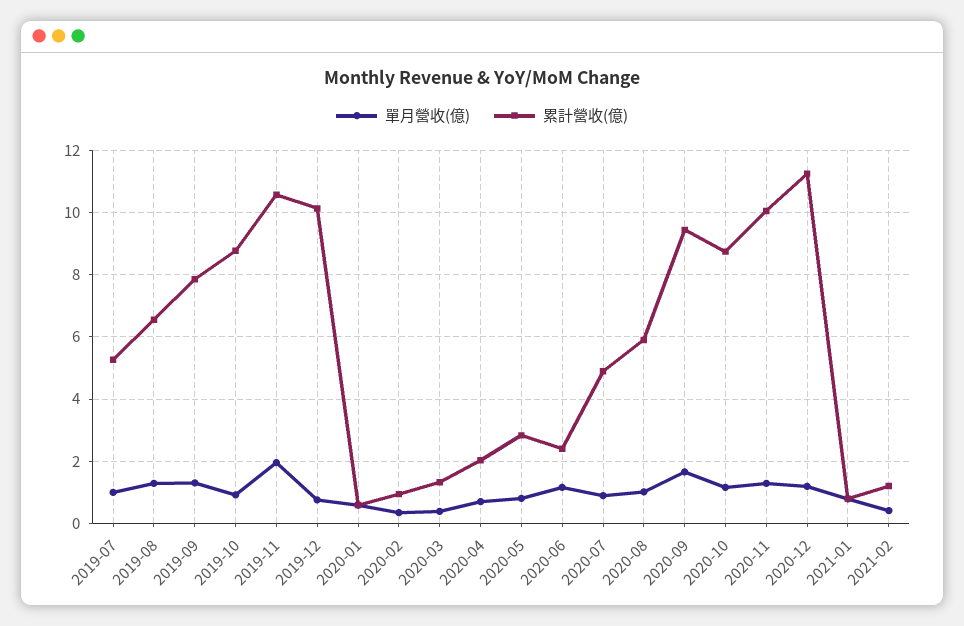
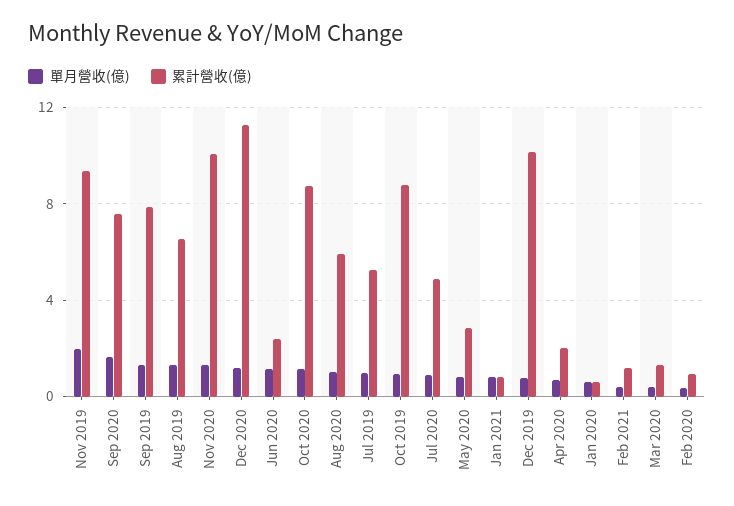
累計營收(億), 2019-11: 10.6 -> 9.5
累計營收(億), 2020-09: 9.4 -> 7.5

